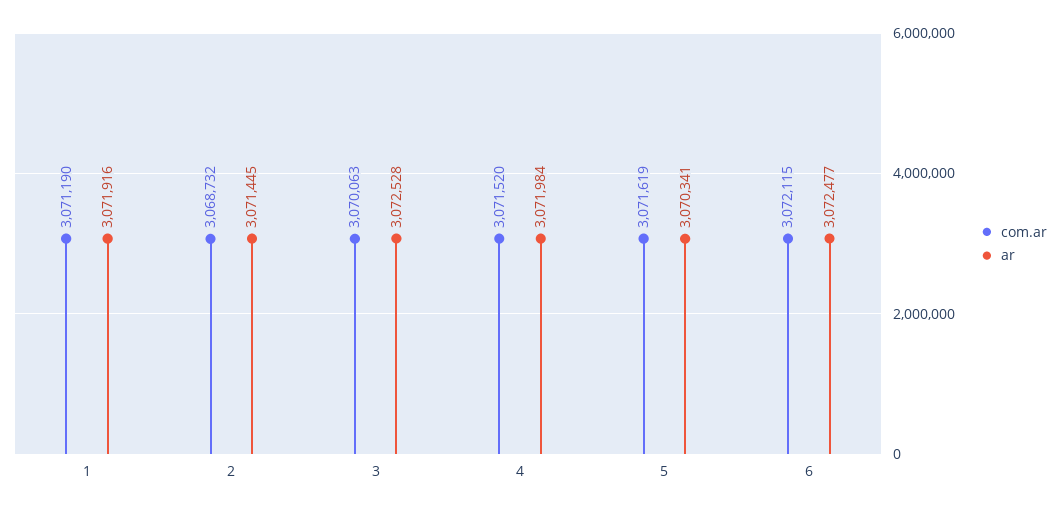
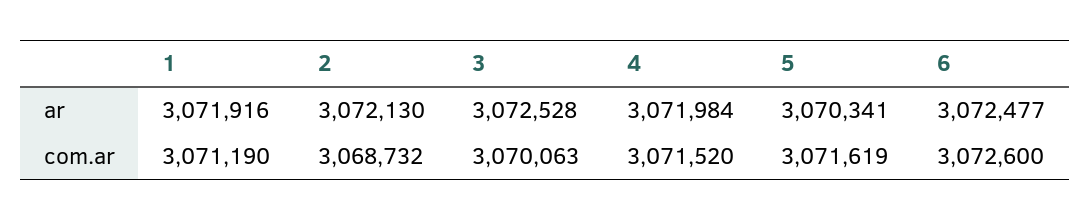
ar, 2: 3071445 -> 3072130
com.ar, 6: 3072115 -> 3072600

